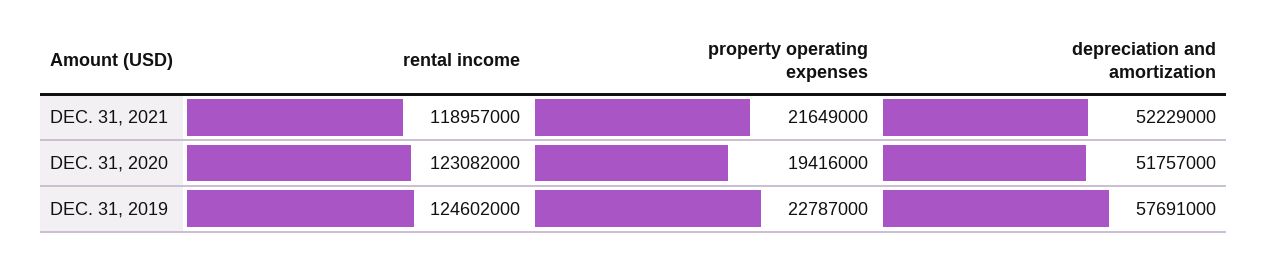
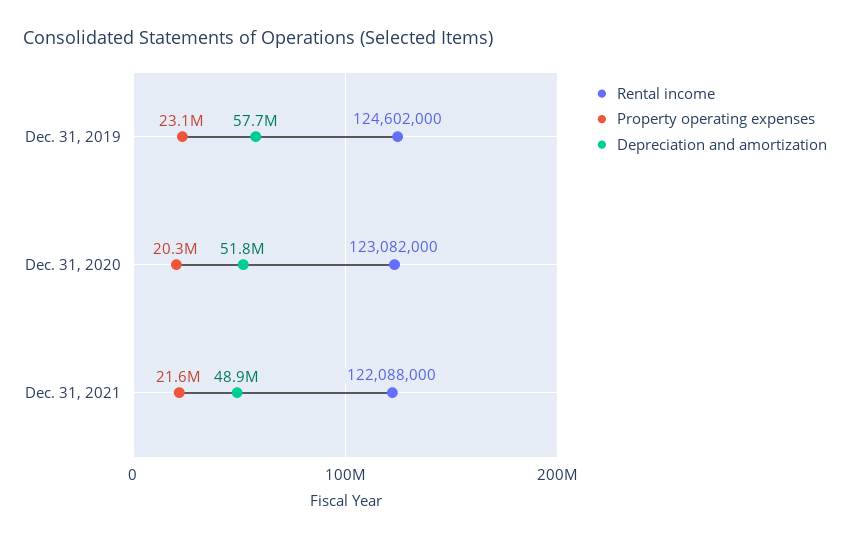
rental income, DEC. 31, 2021: 118957000 -> 122088000
depreciation and amortization, DEC. 31, 2021: 52229000 -> 48900000
property operating expenses, DEC. 31, 2020: 19416000 -> 20300000
property operating expenses, DEC. 31, 2019: 22787000 -> 23100000

